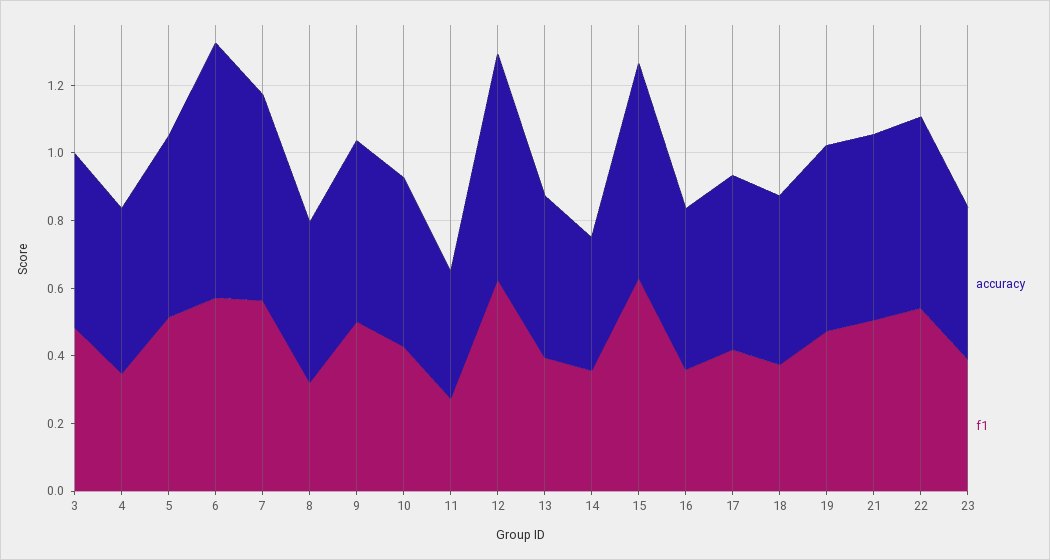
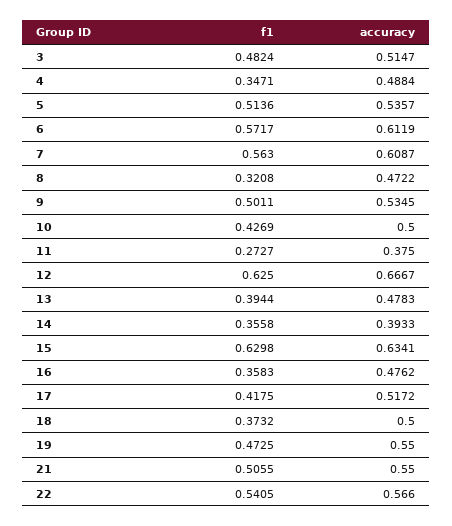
accuracy, 6: 0.75 -> 0.6119
accuracy, 23: 0.45 -> none
f1, 23: 0.4 -> none

